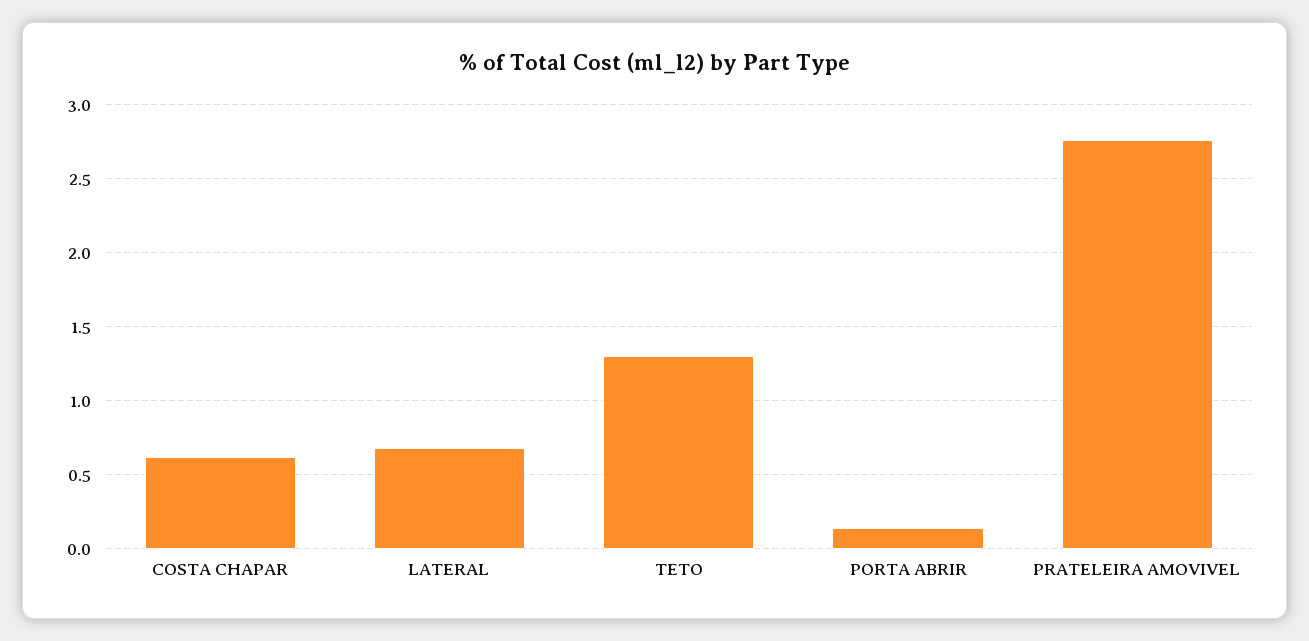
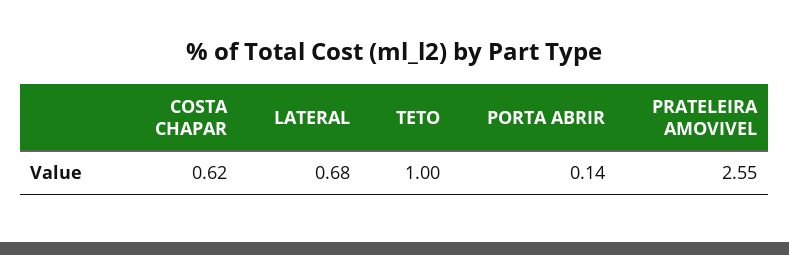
TETO: 1.3 -> 1
PRATELEIRA AMOVIVEL: 2.75 -> 2.55

